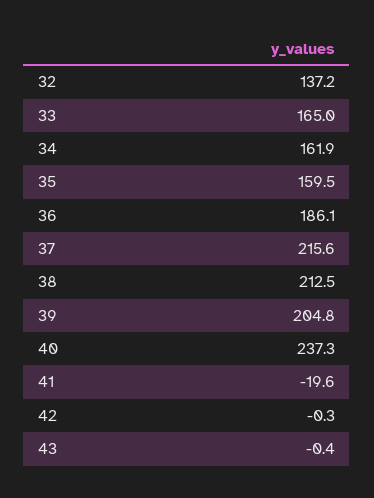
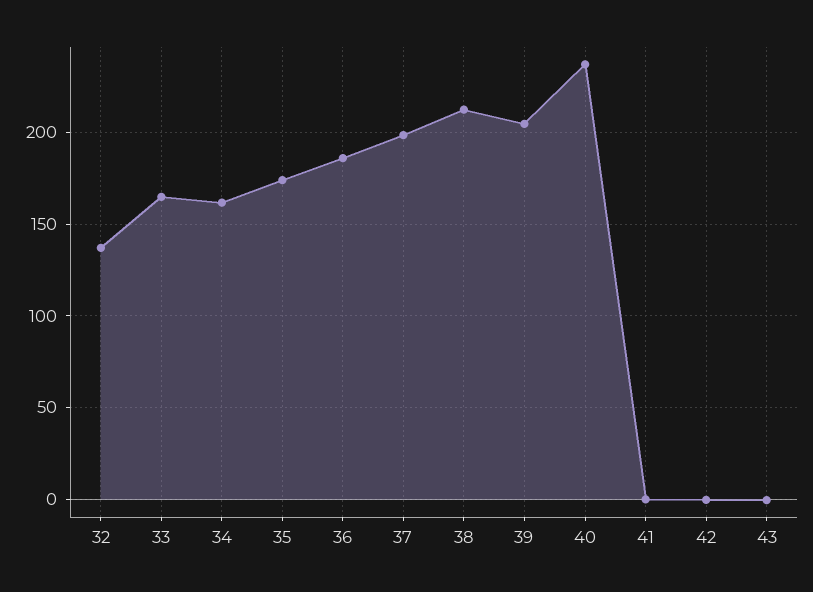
35: 159.5 -> 175
37: 215.6 -> 200
41: -19.6 -> 0

